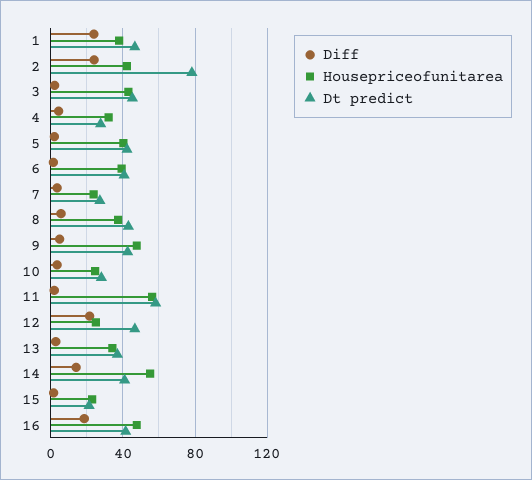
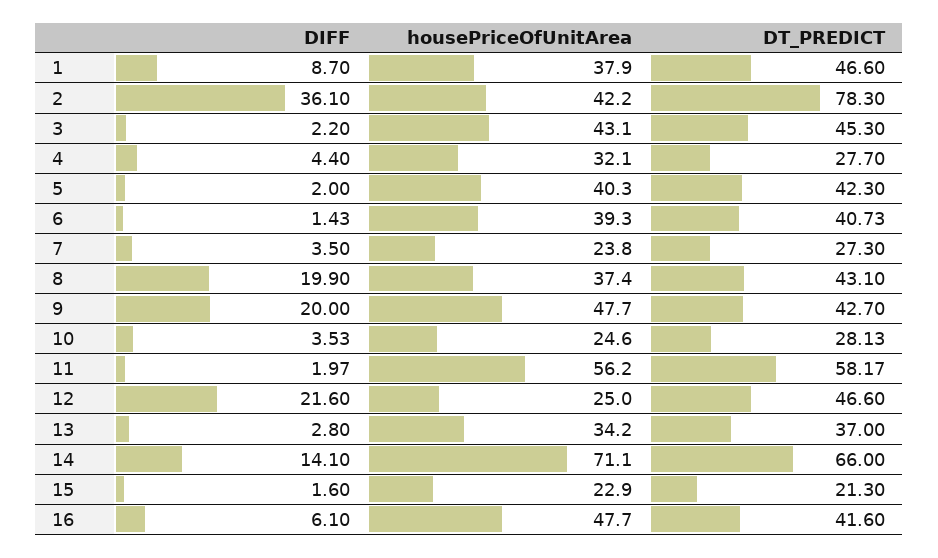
Diff, 1: 25 -> 8.7
Diff, 2: 25 -> 36.1
Diff, 8: 5 -> 19.9
Diff, 9: 5 -> 20
Housepriceofunitarea, 14: 55 -> 71.1
Dt predict, 14: 40 -> 66
Diff, 16: 20 -> 6.1

